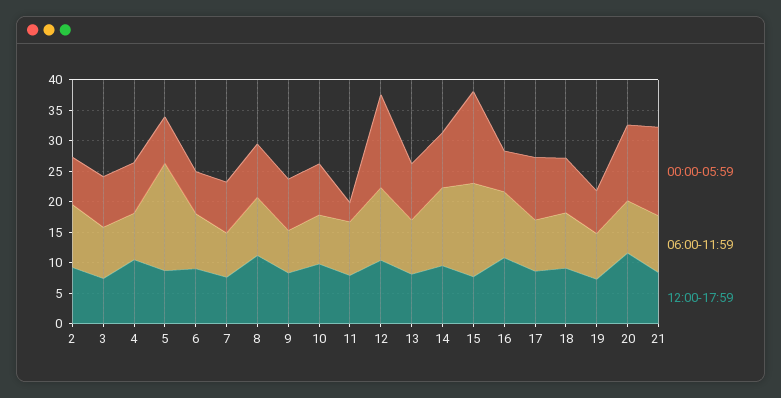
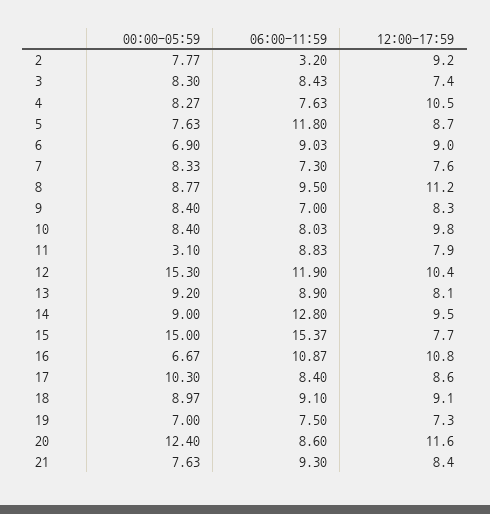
06:00-11:59, 2: 10 -> 3.2
06:00-11:59, 5: 17.5 -> 11.8
00:00-05:59, 21: 15 -> 7.63

